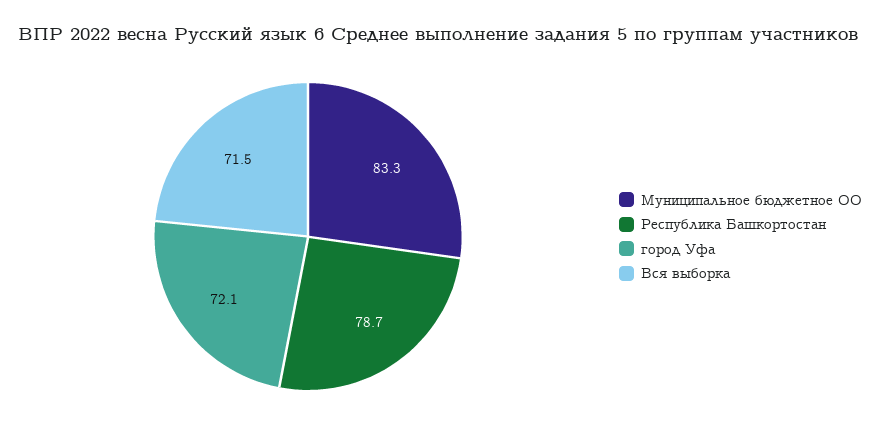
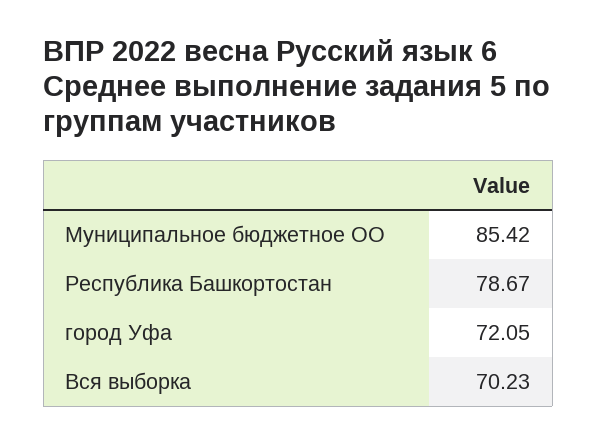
Муниципальное бюджетное ОО: 83.3 -> 85.42
Вся выборка: 71.5 -> 70.23

